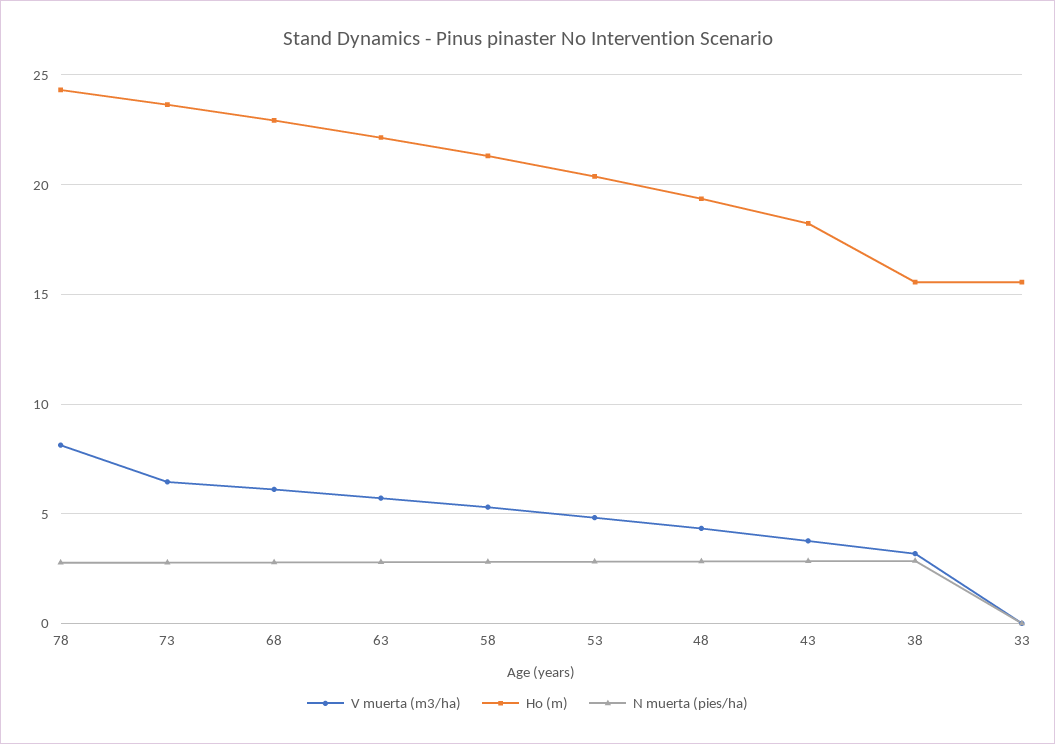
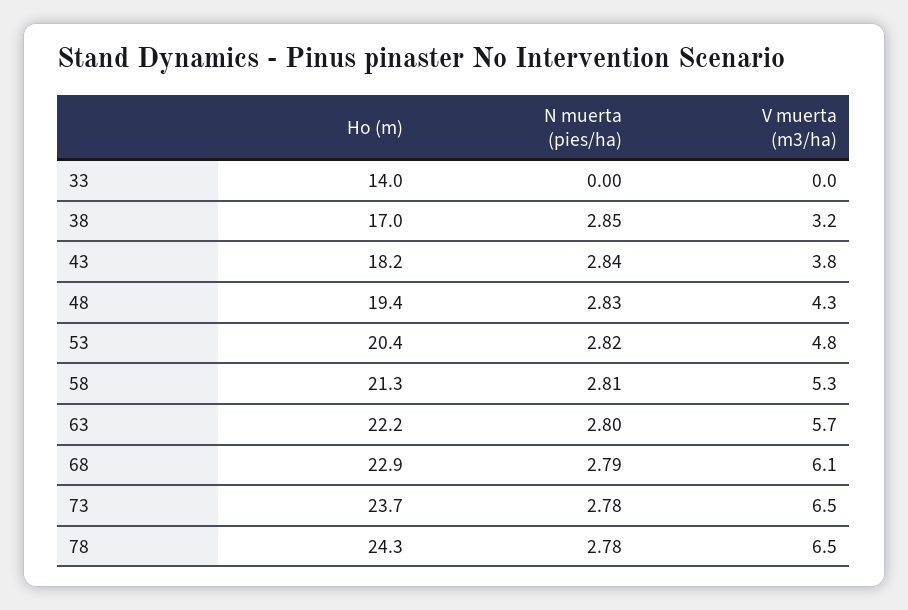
V muerta (m3/ha), 78: 8 -> 6.5
Ho (m), 38: 15.5 -> 17
Ho (m), 33: 15.5 -> 14

